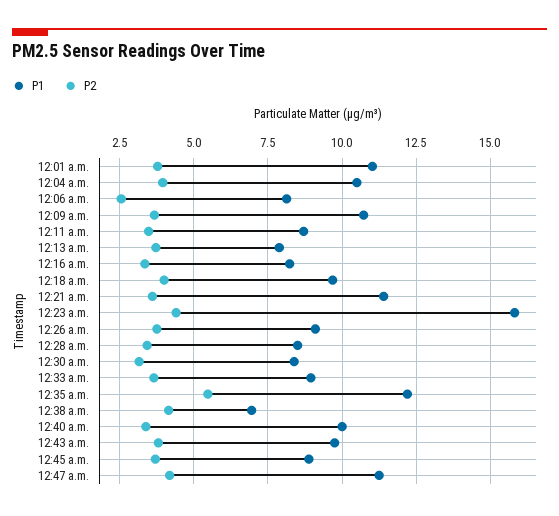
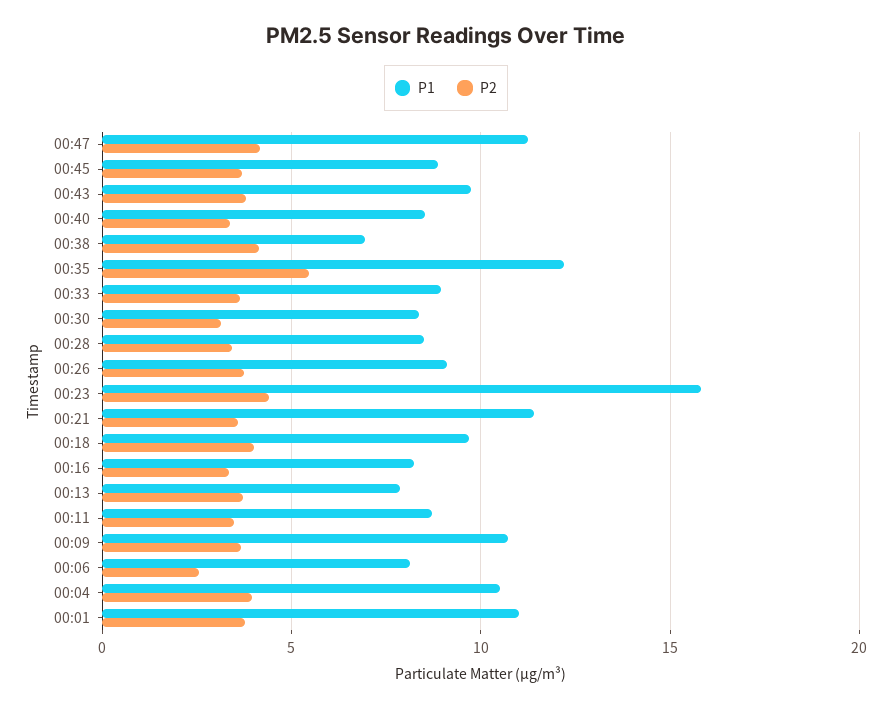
P1, 12:40 a.m.: 10 -> 8.5

